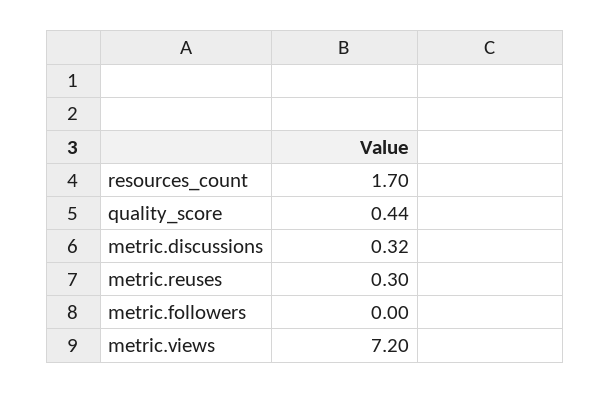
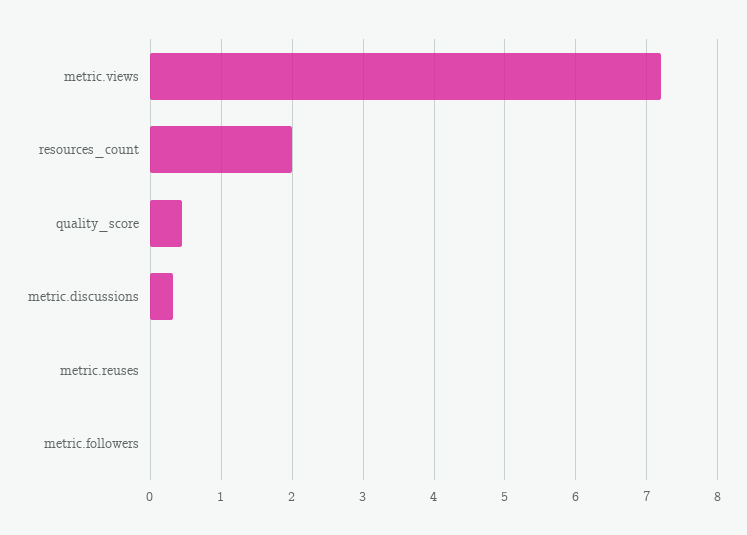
resources_count: 1.7 -> 2
metric.reuses: 0.3 -> 0

